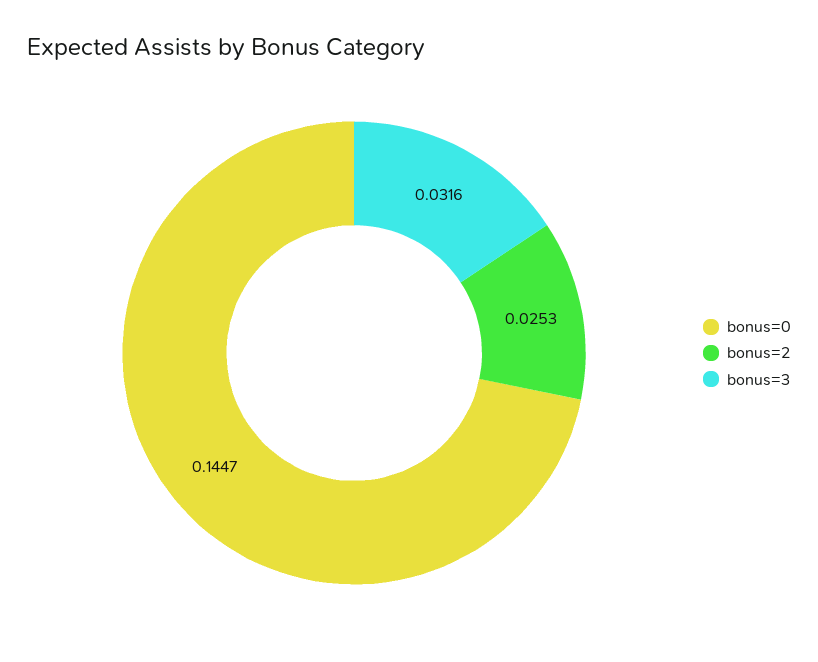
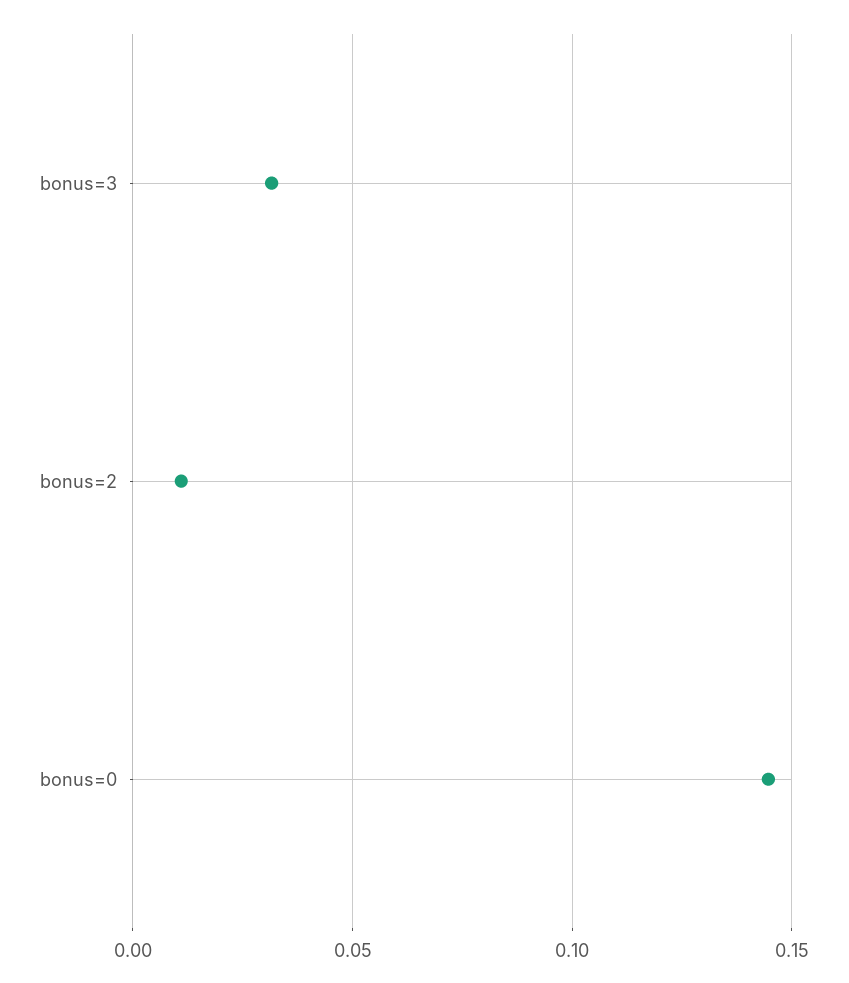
bonus=2: 0.0253 -> 0.01

